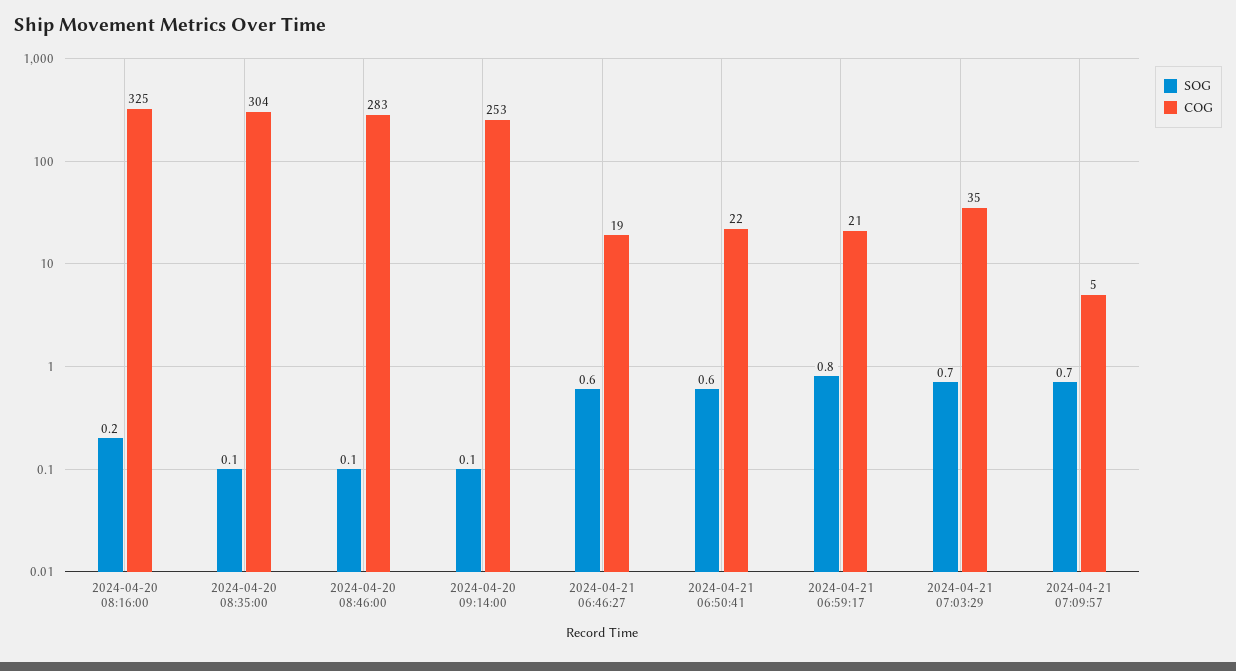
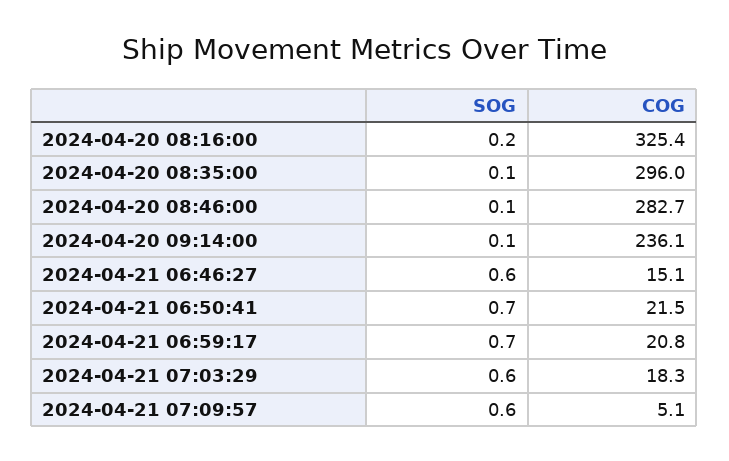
COG, 2024-04-20 08:35:00: 304 -> 296
COG, 2024-04-20 09:14:00: 253 -> 236.1
COG, 2024-04-21 06:46:27: 19 -> 15.1
SOG, 2024-04-21 06:50:41: 0.6 -> 0.7
SOG, 2024-04-21 06:59:17: 0.8 -> 0.7
SOG, 2024-04-21 07:03:29: 0.7 -> 0.6
COG, 2024-04-21 07:03:29: 35 -> 18.3
SOG, 2024-04-21 07:09:57: 0.7 -> 0.6

